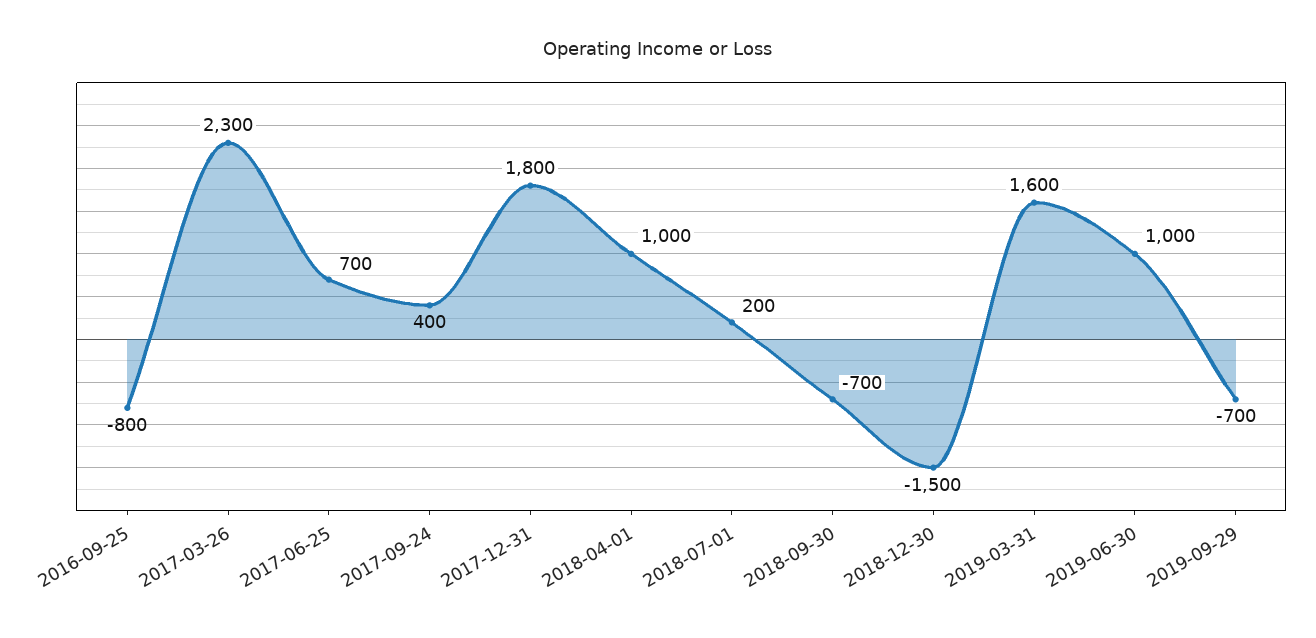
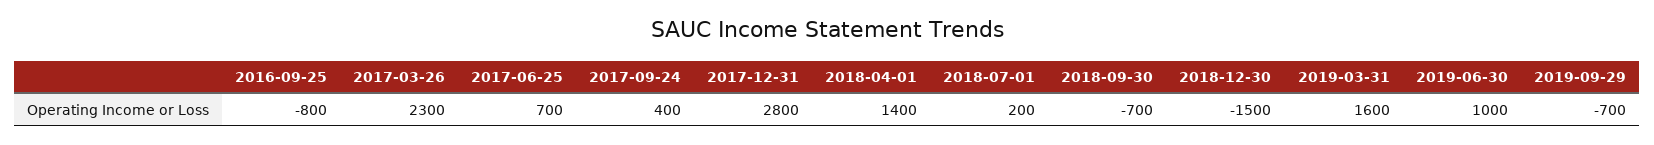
2017-12-31: 1800 -> 2800
2018-04-01: 1000 -> 1400

